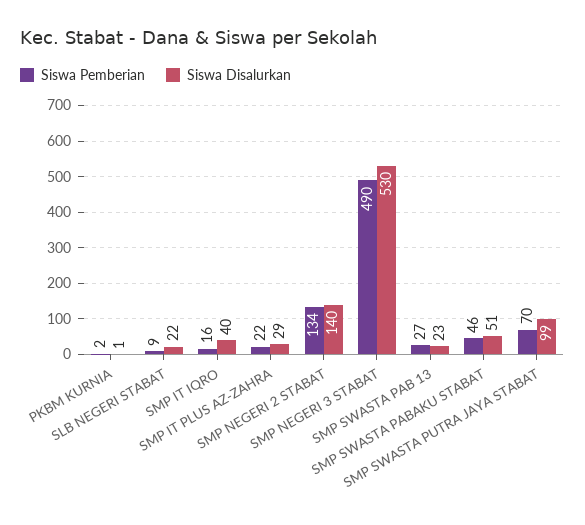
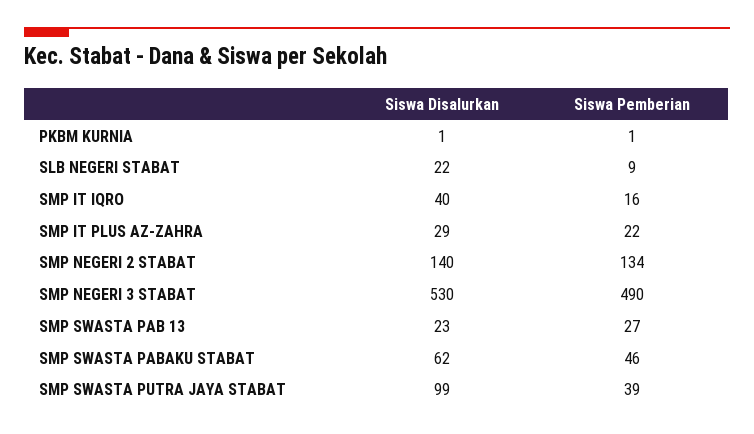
Siswa Pemberian, PKBM KURNIA: 2 -> 1
Siswa Disalurkan, SMP SWASTA PABAKU STABAT: 51 -> 62
Siswa Pemberian, SMP SWASTA PUTRA JAYA STABAT: 70 -> 39

